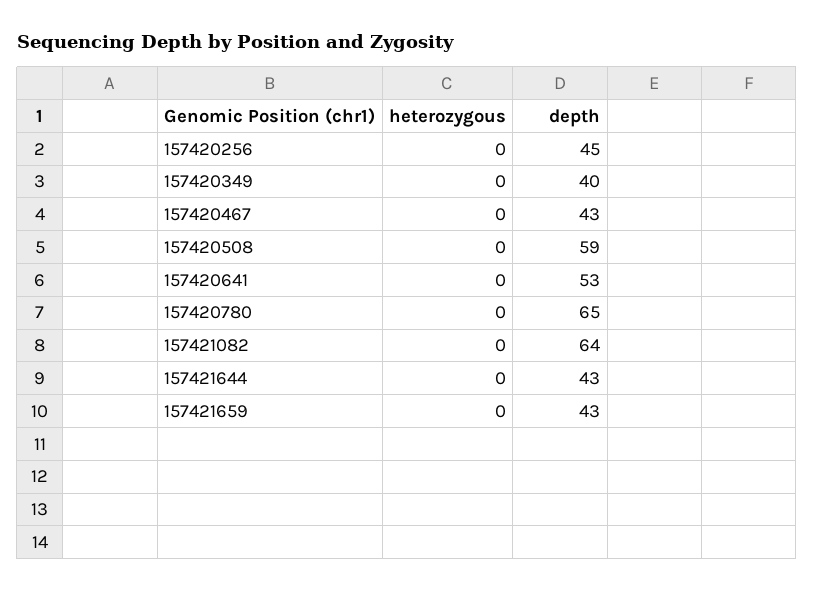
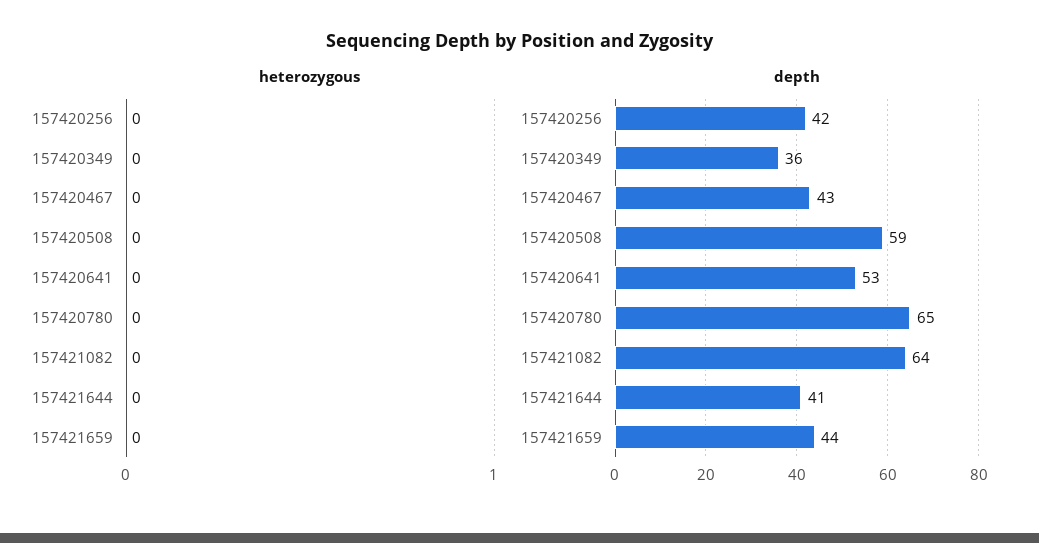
depth, 157420256: 45 -> 42
depth, 157420349: 40 -> 36
depth, 157421644: 43 -> 41
depth, 157421659: 43 -> 44

